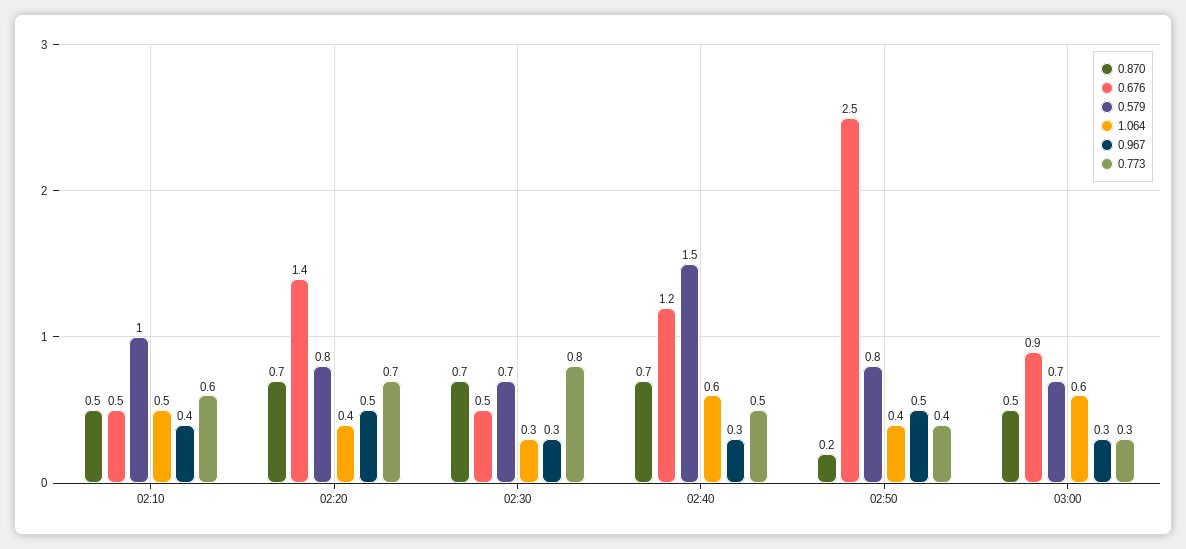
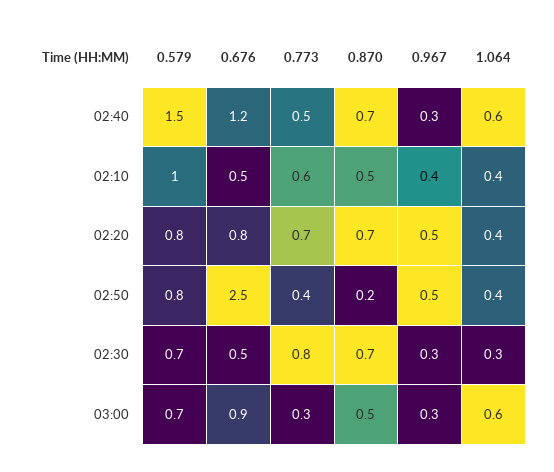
1.064, 02:10: 0.5 -> 0.4
0.676, 02:20: 1.4 -> 0.8

